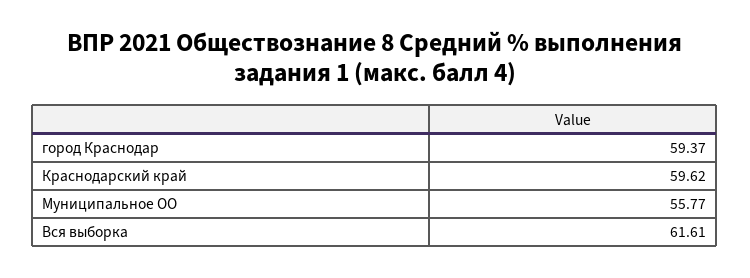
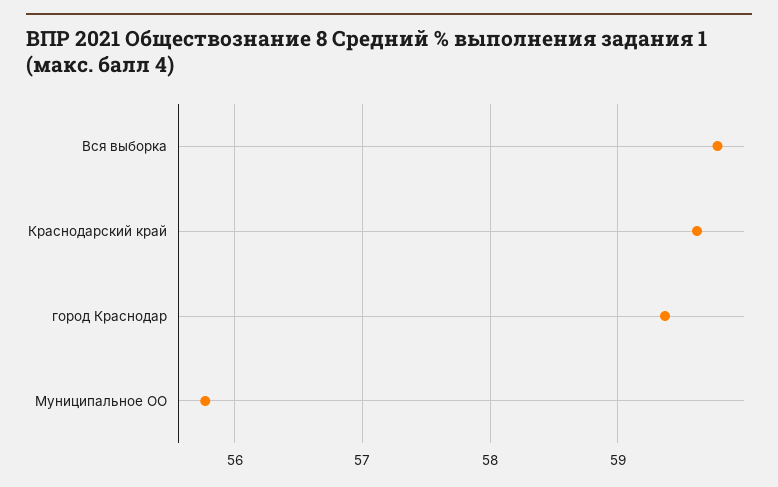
Вся выборка: 61.61 -> 59.8

